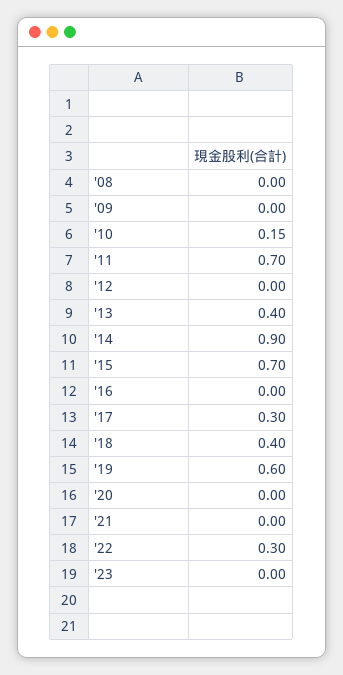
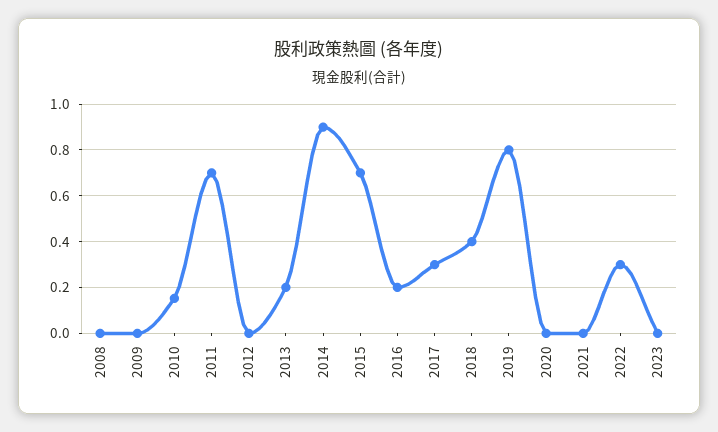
'13: 0.4 -> 0.2
'16: 0 -> 0.2
'19: 0.6 -> 0.8

